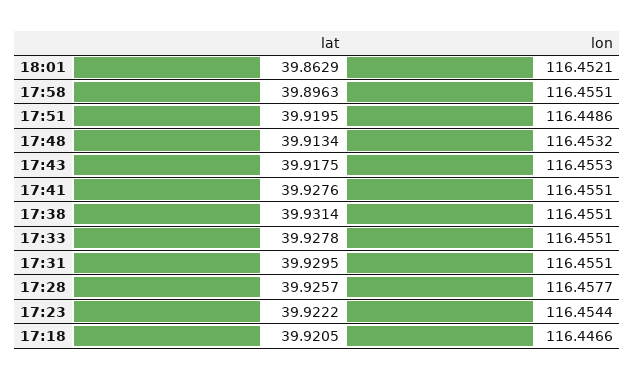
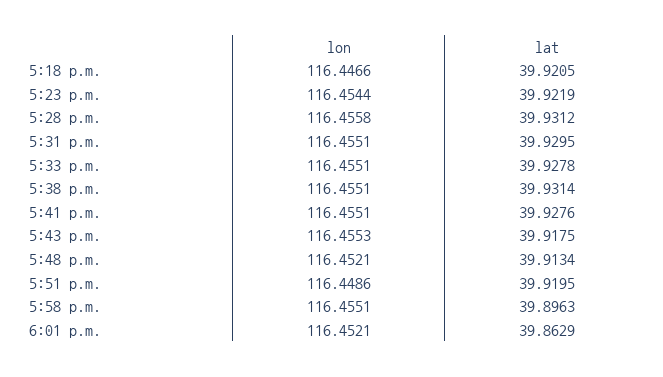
lon, 17:48: 116.4532 -> 116.4521
lat, 17:28: 39.9257 -> 39.9312
lon, 17:28: 116.4577 -> 116.4558
lat, 17:23: 39.9222 -> 39.9219

